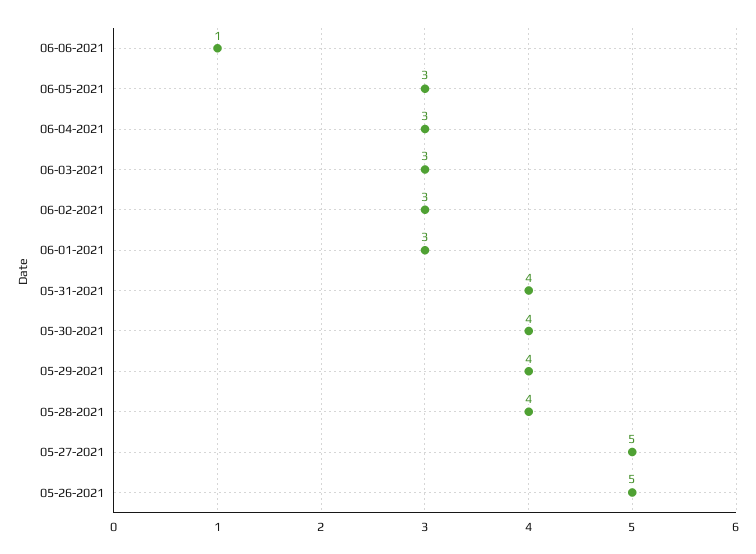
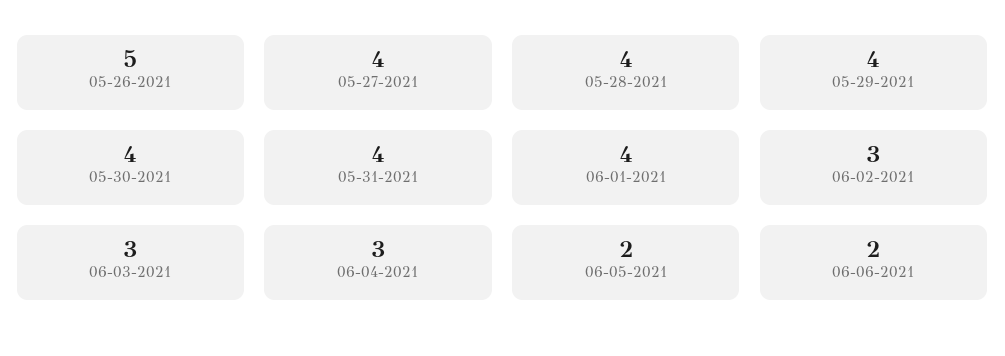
06-06-2021: 1 -> 2
06-05-2021: 3 -> 2
06-01-2021: 3 -> 4
05-27-2021: 5 -> 4

